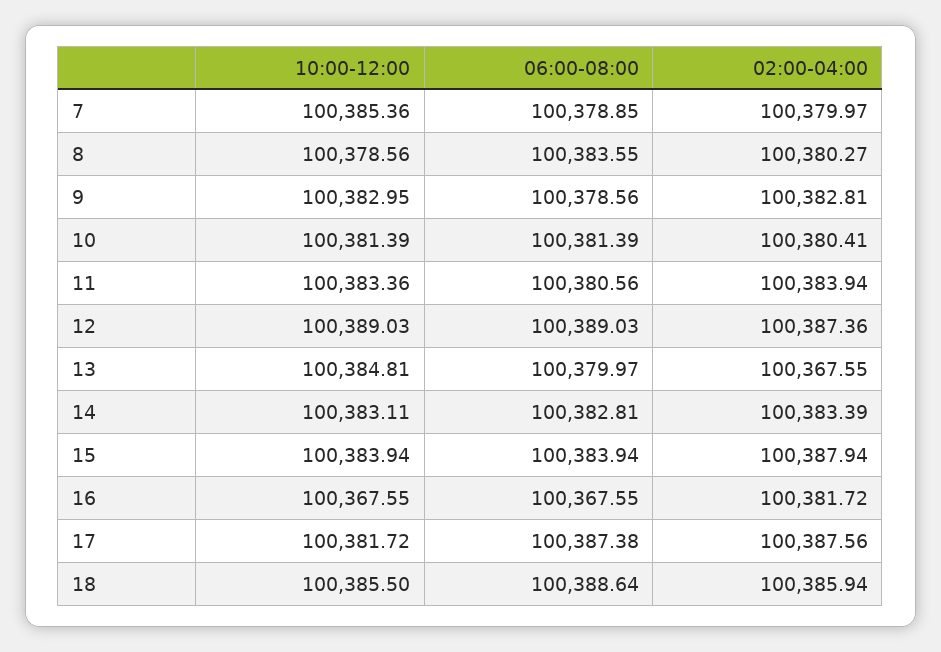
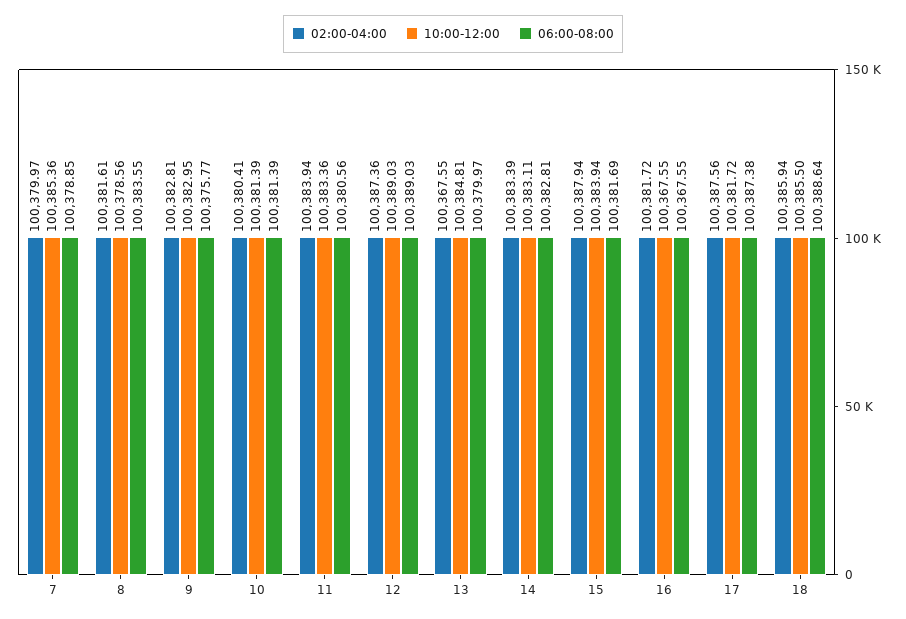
02:00-04:00, 8: 100380.27 -> 100381.61
06:00-08:00, 9: 100378.56 -> 100375.77
06:00-08:00, 15: 100383.94 -> 100381.69

